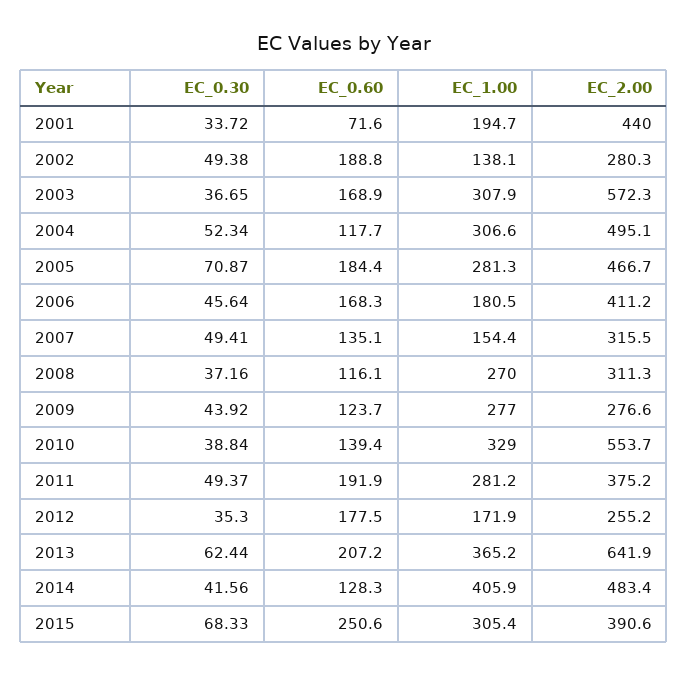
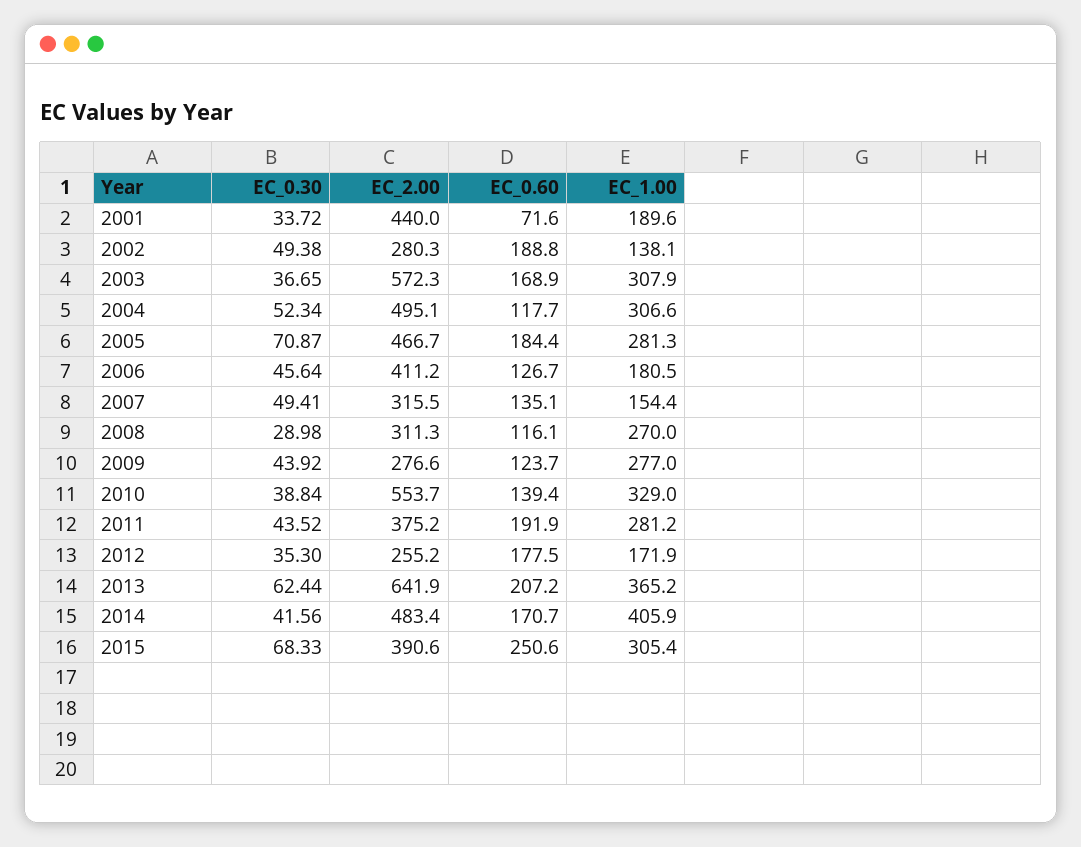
EC_1.00, 2001: 194.7 -> 189.6
EC_0.60, 2006: 168.3 -> 126.7
EC_0.30, 2008: 37.16 -> 28.98
EC_0.30, 2011: 49.37 -> 43.52
EC_0.60, 2014: 128.3 -> 170.7

